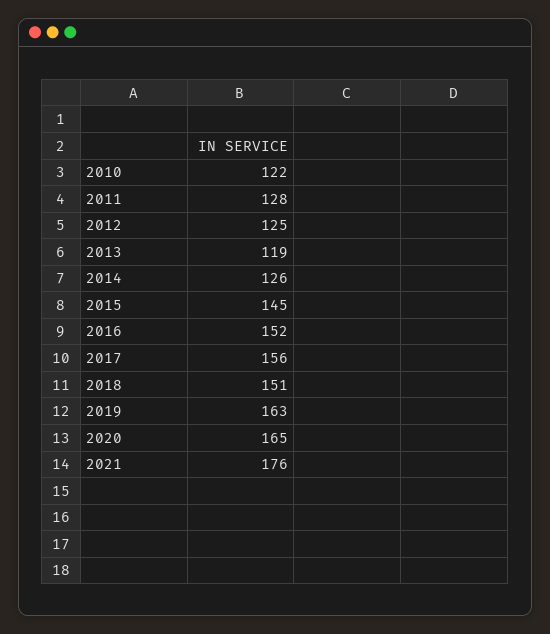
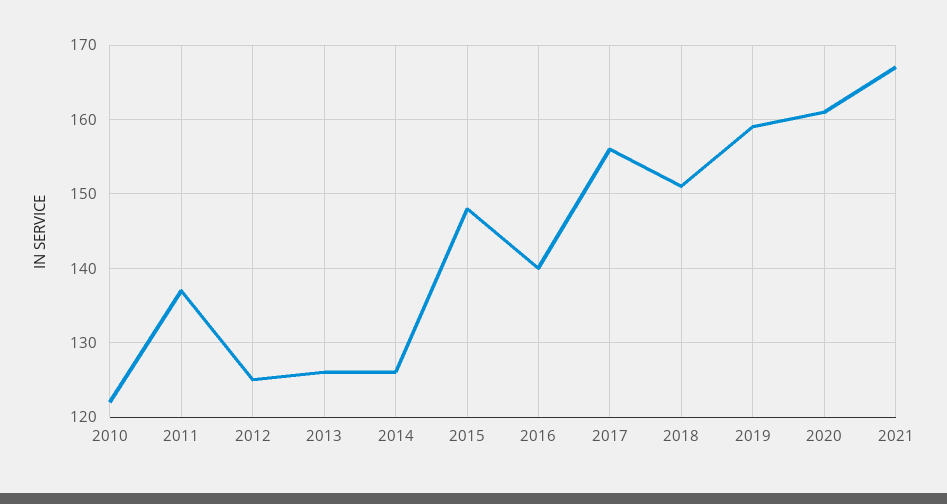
2011: 128 -> 137
2013: 119 -> 126
2015: 145 -> 148
2016: 152 -> 140
2019: 163 -> 159
2020: 165 -> 161
2021: 176 -> 167

